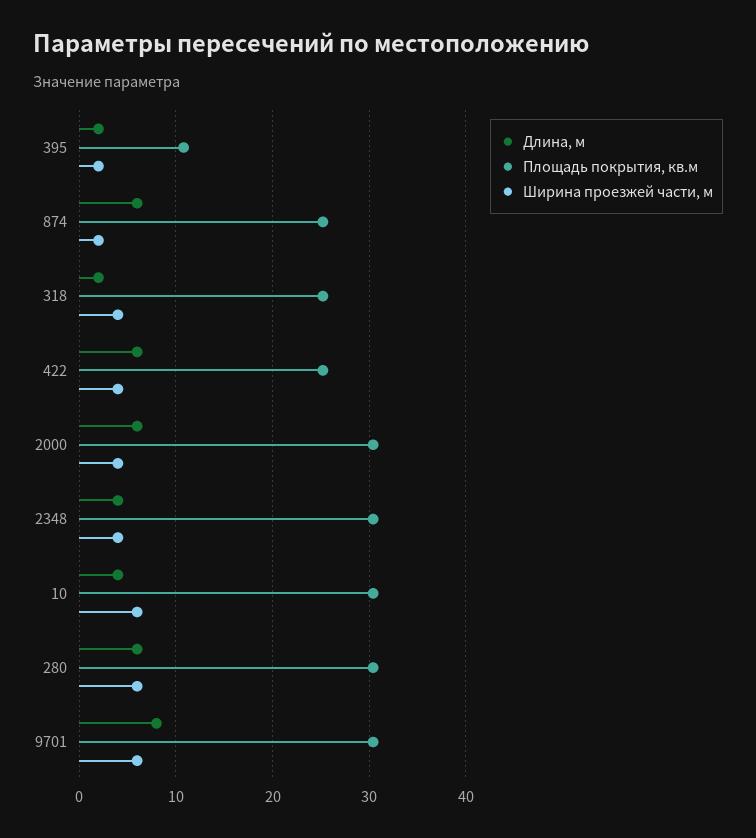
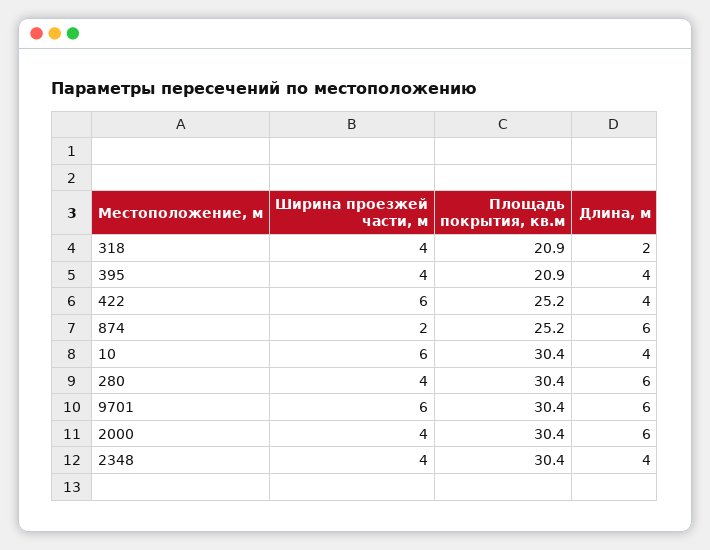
Длина, м, 395: 2 -> 4
Площадь покрытия, кв.м, 395: 11 -> 20.9
Ширина проезжей части, м, 395: 2 -> 4
Площадь покрытия, кв.м, 318: 25 -> 20.9
Длина, м, 422: 6 -> 4
Ширина проезжей части, м, 422: 4 -> 6
Ширина проезжей части, м, 280: 6 -> 4
Длина, м, 9701: 8 -> 6

